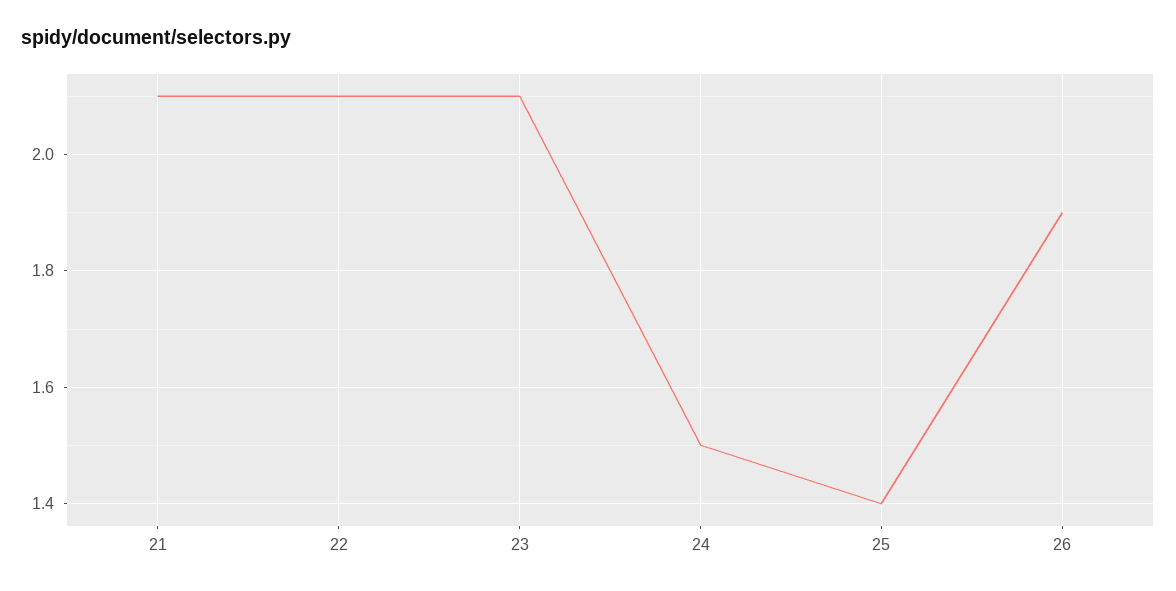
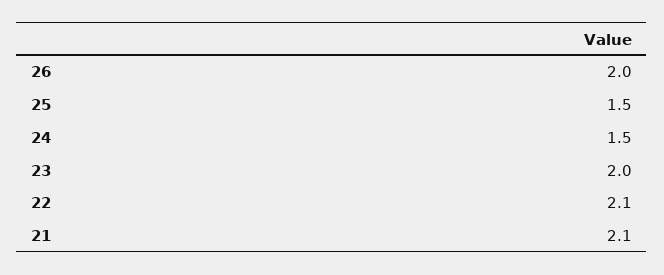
23: 2.1 -> 2
25: 1.4 -> 1.5
26: 1.9 -> 2

